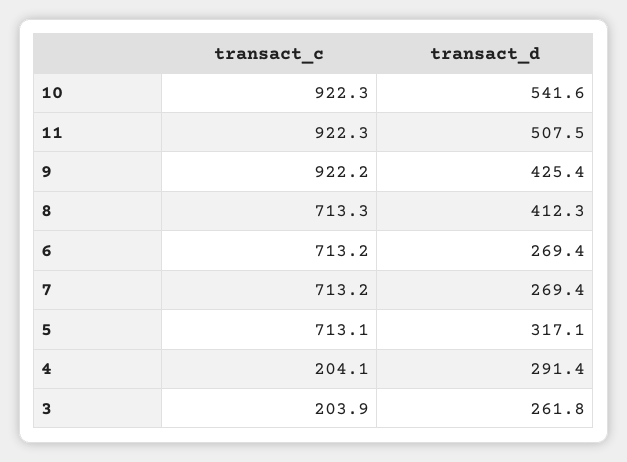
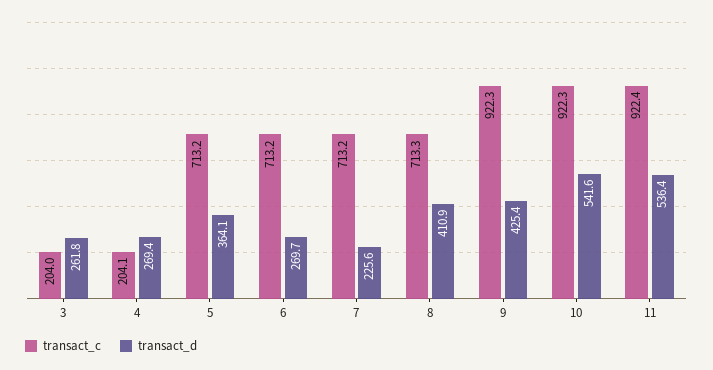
transact_c, 11: 922.3 -> 922.4
transact_d, 11: 507.5 -> 536.4
transact_c, 9: 922.2 -> 922.3
transact_d, 8: 412.3 -> 410.9
transact_d, 6: 269.4 -> 269.7
transact_d, 7: 269.4 -> 225.6
transact_c, 5: 713.1 -> 713.2
transact_d, 5: 317.1 -> 364.1
transact_d, 4: 291.4 -> 269.4
transact_c, 3: 203.9 -> 204

